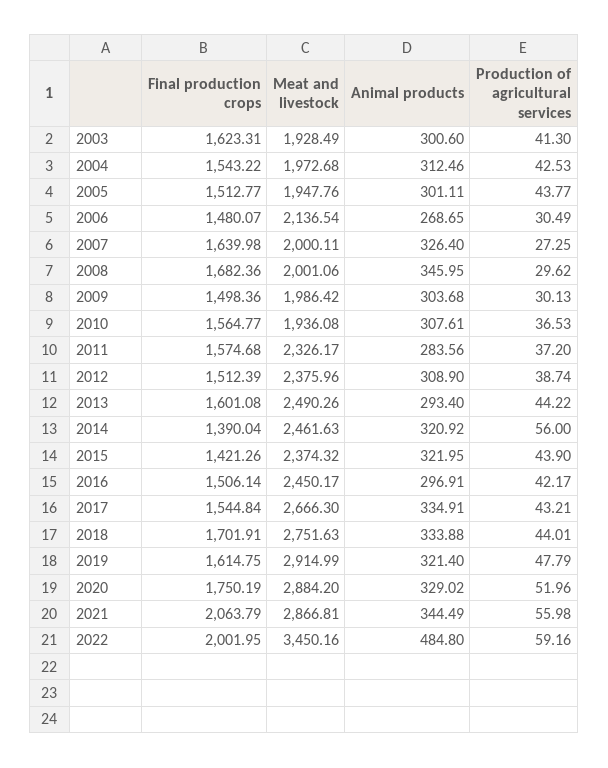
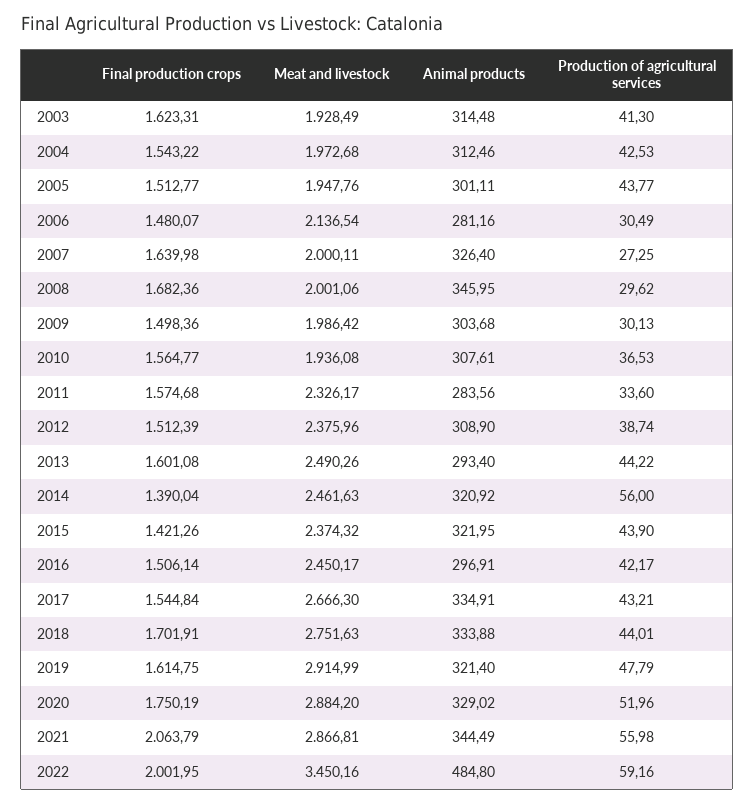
Animal products, 2003: 300.6 -> 314.48
Animal products, 2006: 268.65 -> 281.16
Production of agricultural services, 2011: 37.2 -> 33.6

